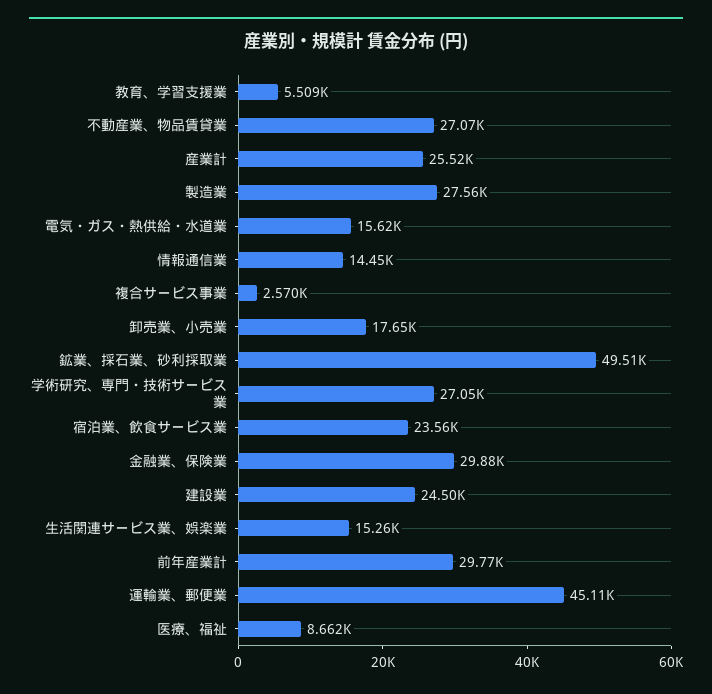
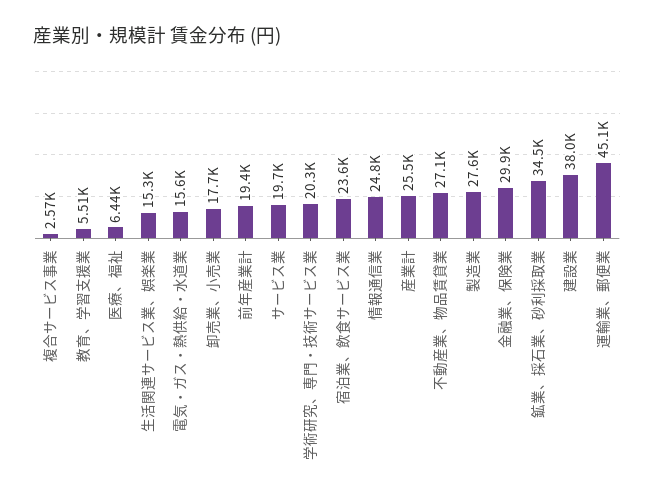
情報通信業: 14450 -> 24800
鉱業、採石業、砂利採取業: 49510 -> 34500
学術研究、専門・技術サービス業: 27050 -> 20300
建設業: 24500 -> 38000
前年産業計: 29770 -> 19400
医療、福祉: 8662 -> 6440
サービス業: none -> 19700

